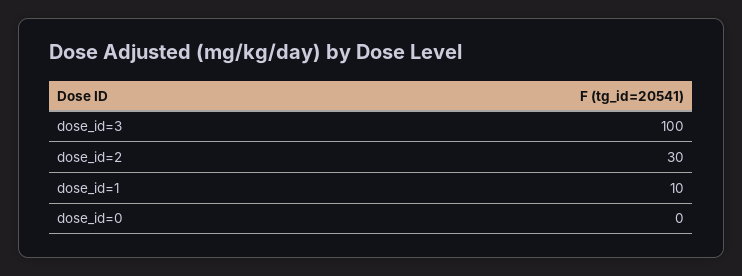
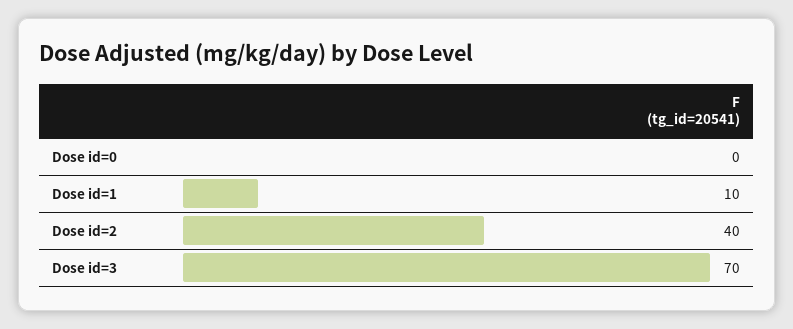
dose_id=3: 100 -> 70
dose_id=2: 30 -> 40

